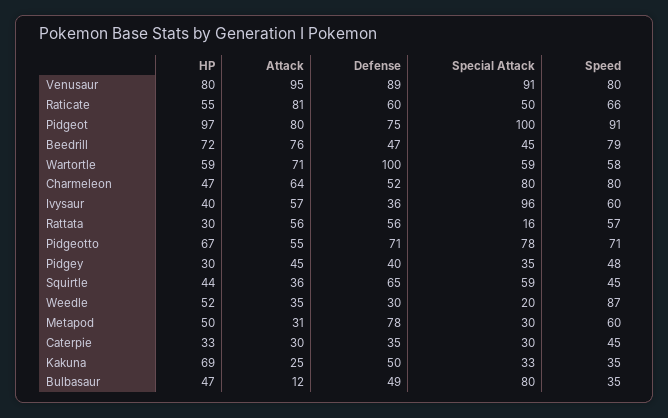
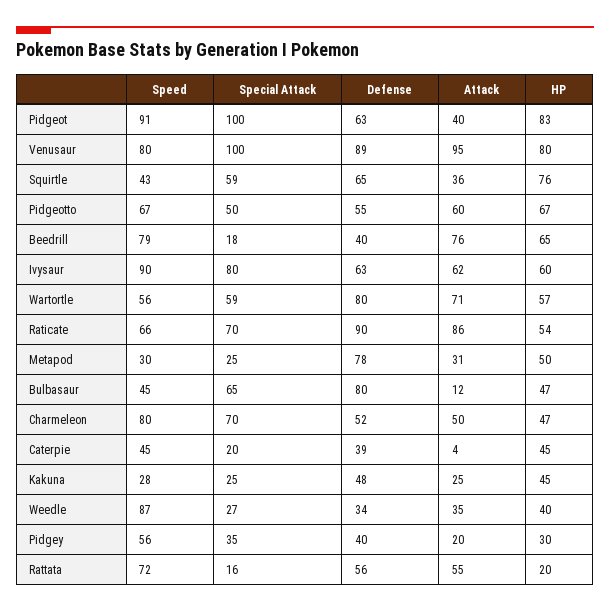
Special Attack, Venusaur: 91 -> 100
HP, Raticate: 55 -> 54
Attack, Raticate: 81 -> 86
Defense, Raticate: 60 -> 90
Special Attack, Raticate: 50 -> 70
HP, Pidgeot: 97 -> 83
Attack, Pidgeot: 80 -> 40
Defense, Pidgeot: 75 -> 63
HP, Beedrill: 72 -> 65
Defense, Beedrill: 47 -> 40
Special Attack, Beedrill: 45 -> 18
HP, Wartortle: 59 -> 57
Defense, Wartortle: 100 -> 80
Speed, Wartortle: 58 -> 56
Attack, Charmeleon: 64 -> 50
Special Attack, Charmeleon: 80 -> 70
HP, Ivysaur: 40 -> 60
Attack, Ivysaur: 57 -> 62
Defense, Ivysaur: 36 -> 63
Special Attack, Ivysaur: 96 -> 80
Speed, Ivysaur: 60 -> 90
HP, Rattata: 30 -> 20
Attack, Rattata: 56 -> 55
Speed, Rattata: 57 -> 72
Attack, Pidgeotto: 55 -> 60
Defense, Pidgeotto: 71 -> 55
Special Attack, Pidgeotto: 78 -> 50
Speed, Pidgeotto: 71 -> 67
Attack, Pidgey: 45 -> 20
Speed, Pidgey: 48 -> 56
HP, Squirtle: 44 -> 76
Speed, Squirtle: 45 -> 43
HP, Weedle: 52 -> 40
Defense, Weedle: 30 -> 34
Special Attack, Weedle: 20 -> 27
Special Attack, Metapod: 30 -> 25
Speed, Metapod: 60 -> 30
HP, Caterpie: 33 -> 45
Attack, Caterpie: 30 -> 4
Defense, Caterpie: 35 -> 39
Special Attack, Caterpie: 30 -> 20
HP, Kakuna: 69 -> 45
Defense, Kakuna: 50 -> 48
Special Attack, Kakuna: 33 -> 25
Speed, Kakuna: 35 -> 28
Defense, Bulbasaur: 49 -> 80
Special Attack, Bulbasaur: 80 -> 65
Speed, Bulbasaur: 35 -> 45

